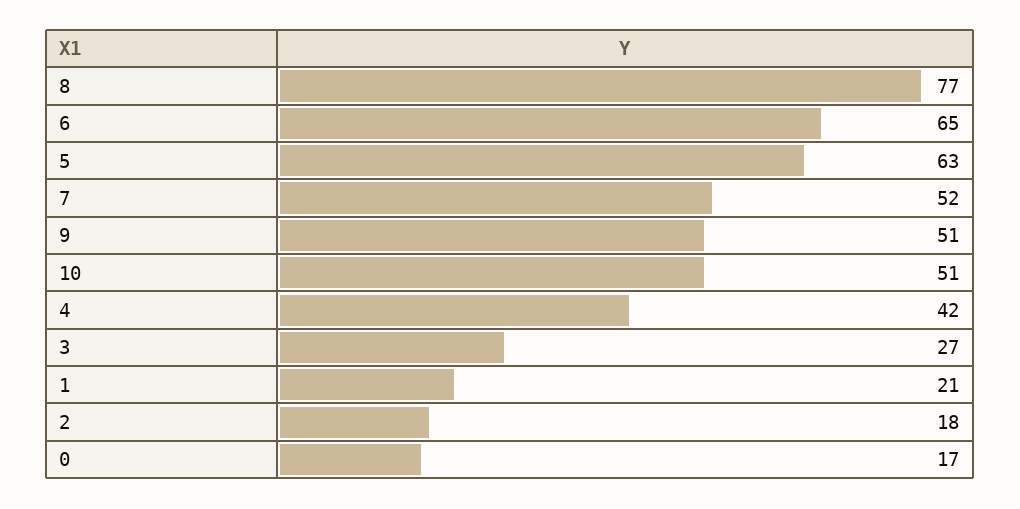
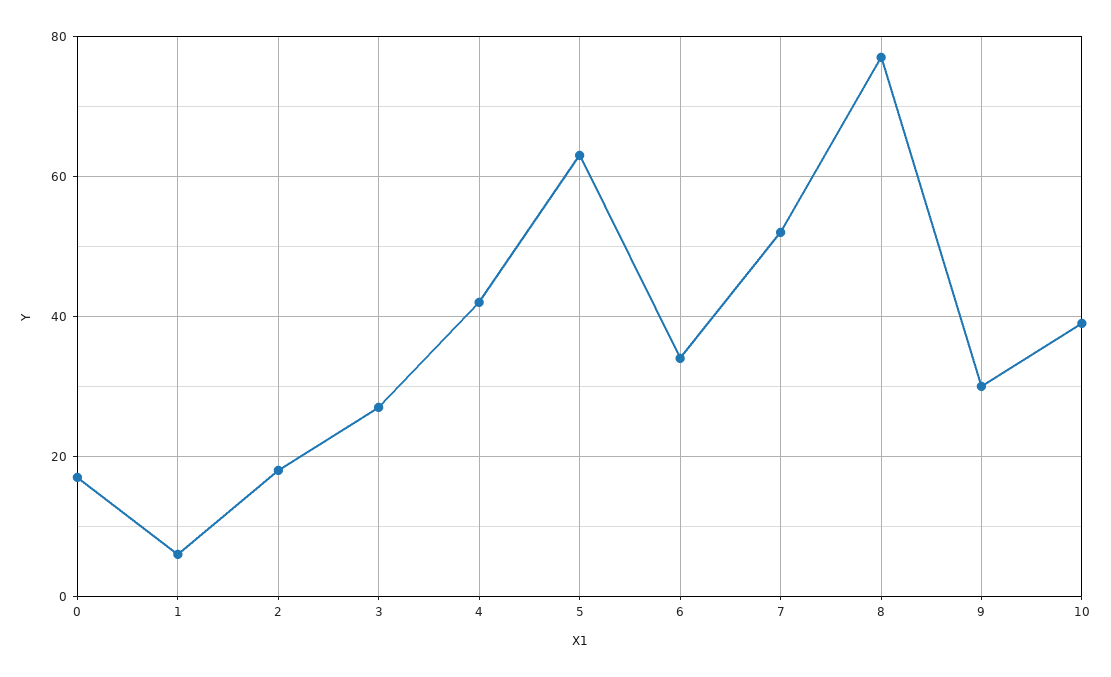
6: 65 -> 35
9: 51 -> 30
10: 51 -> 40
1: 21 -> 5

